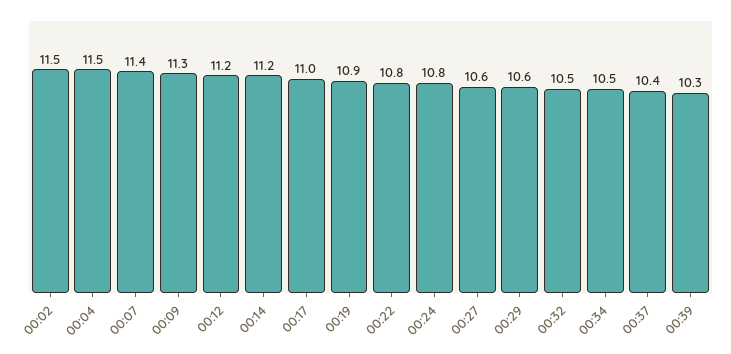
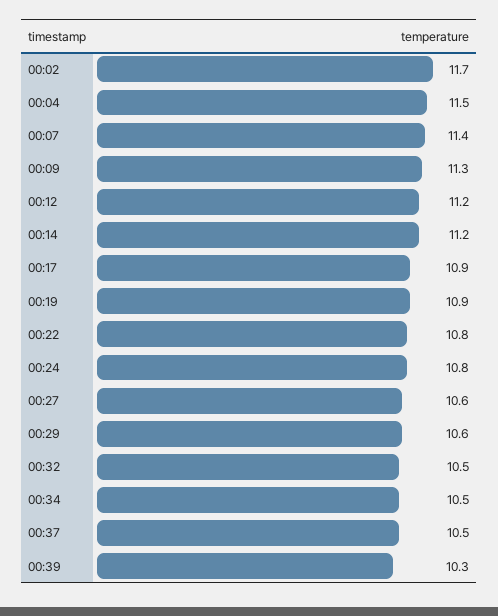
00:02: 11.5 -> 11.7
00:17: 11 -> 10.9
00:37: 10.4 -> 10.5

